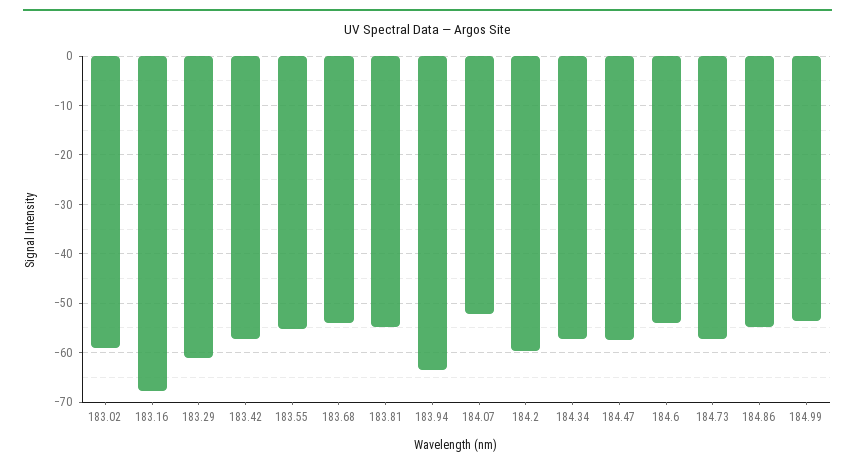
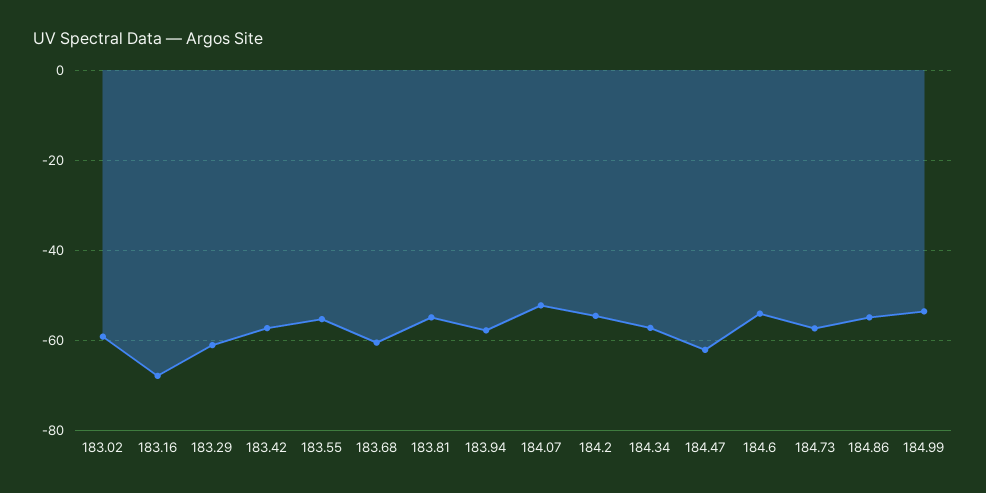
183.68: -54 -> -60
183.94: -64 -> -58
184.2: -60 -> -54
184.47: -58 -> -62

